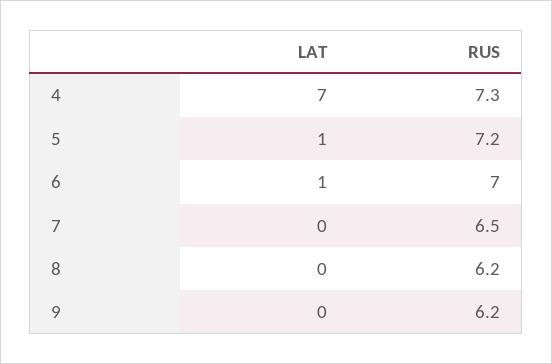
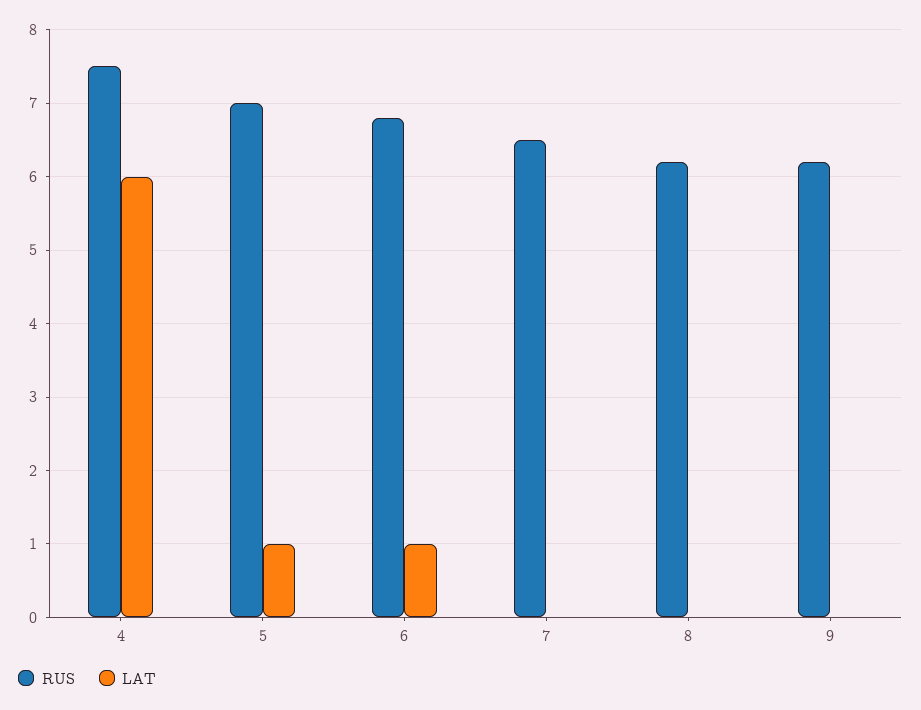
LAT, 4: 7 -> 6
RUS, 4: 7.3 -> 7.5
RUS, 5: 7.2 -> 7
RUS, 6: 7 -> 6.8

